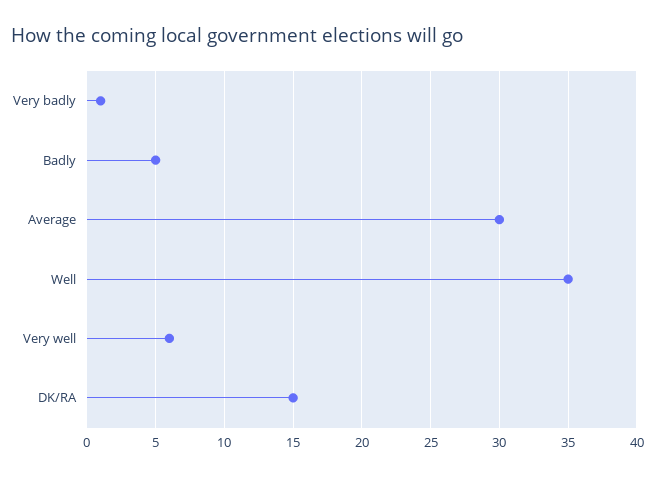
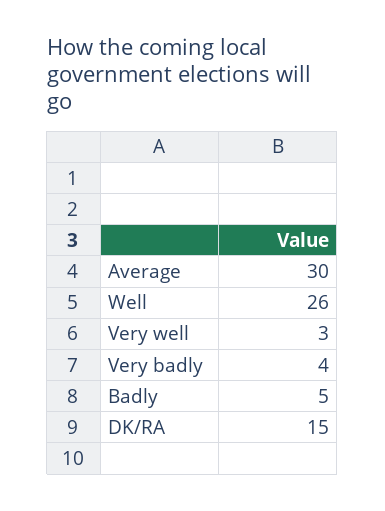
Very badly: 1 -> 4
Well: 35 -> 26
Very well: 6 -> 3

